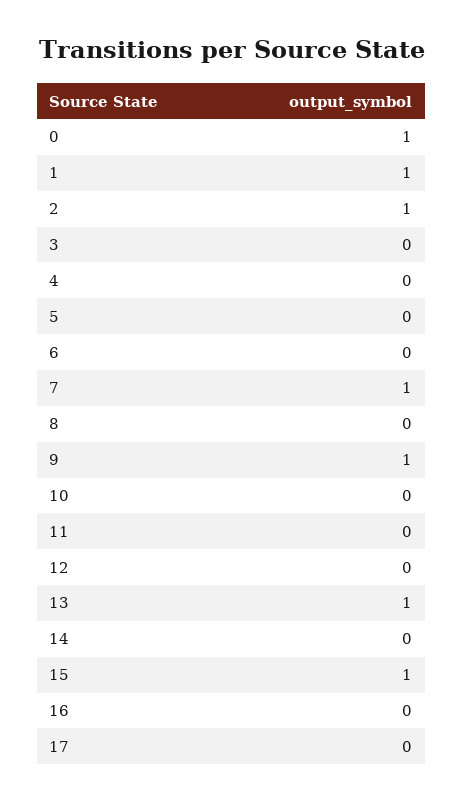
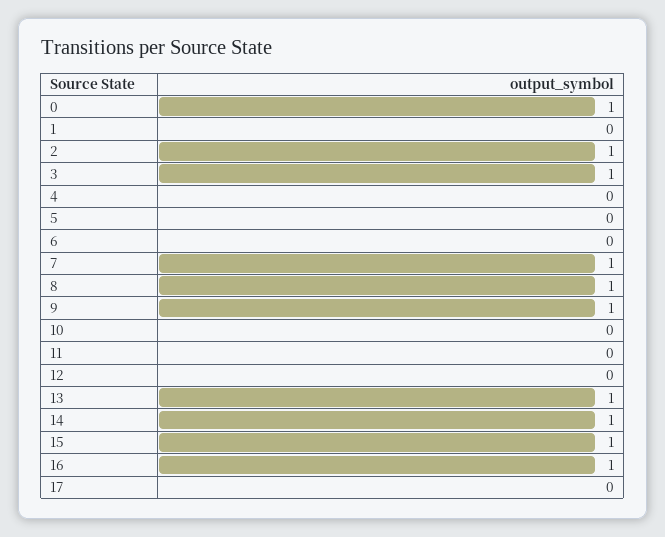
1: 1 -> 0
3: 0 -> 1
8: 0 -> 1
14: 0 -> 1
16: 0 -> 1

